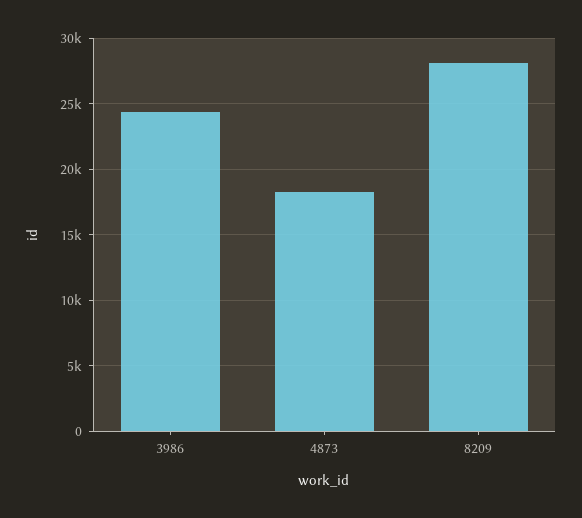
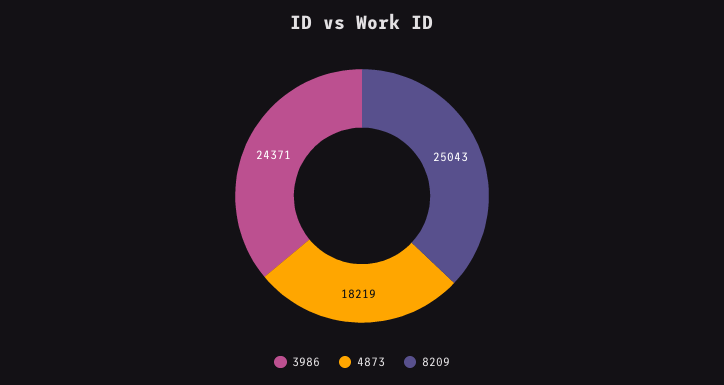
8209: 28000 -> 25043

